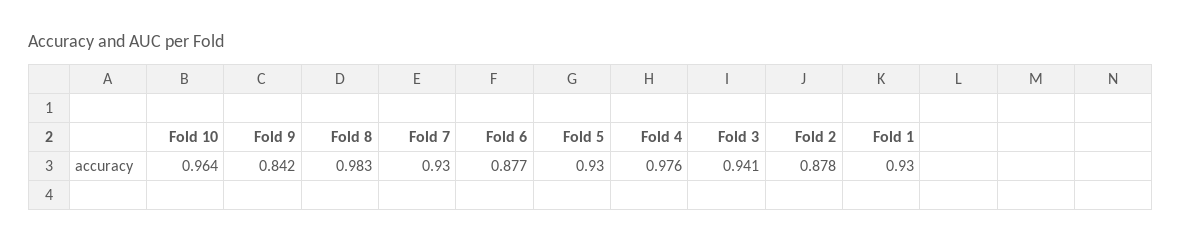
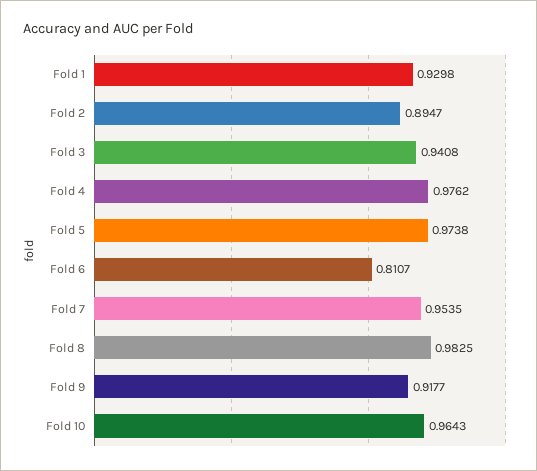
Fold 9: 0.842 -> 0.9177
Fold 7: 0.93 -> 0.9535
Fold 6: 0.877 -> 0.8107
Fold 5: 0.93 -> 0.9738
Fold 2: 0.878 -> 0.8947

